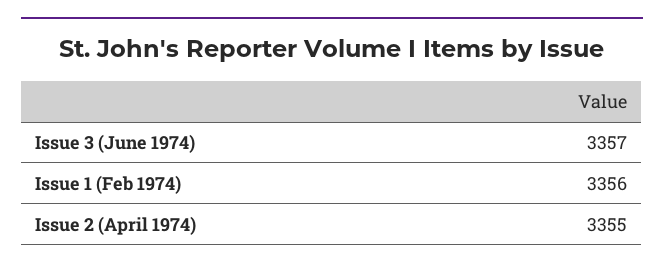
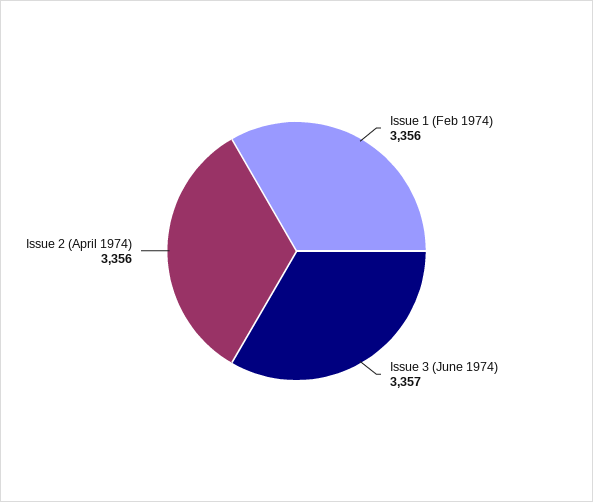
Issue 2 (April 1974): 3355 -> 3356

